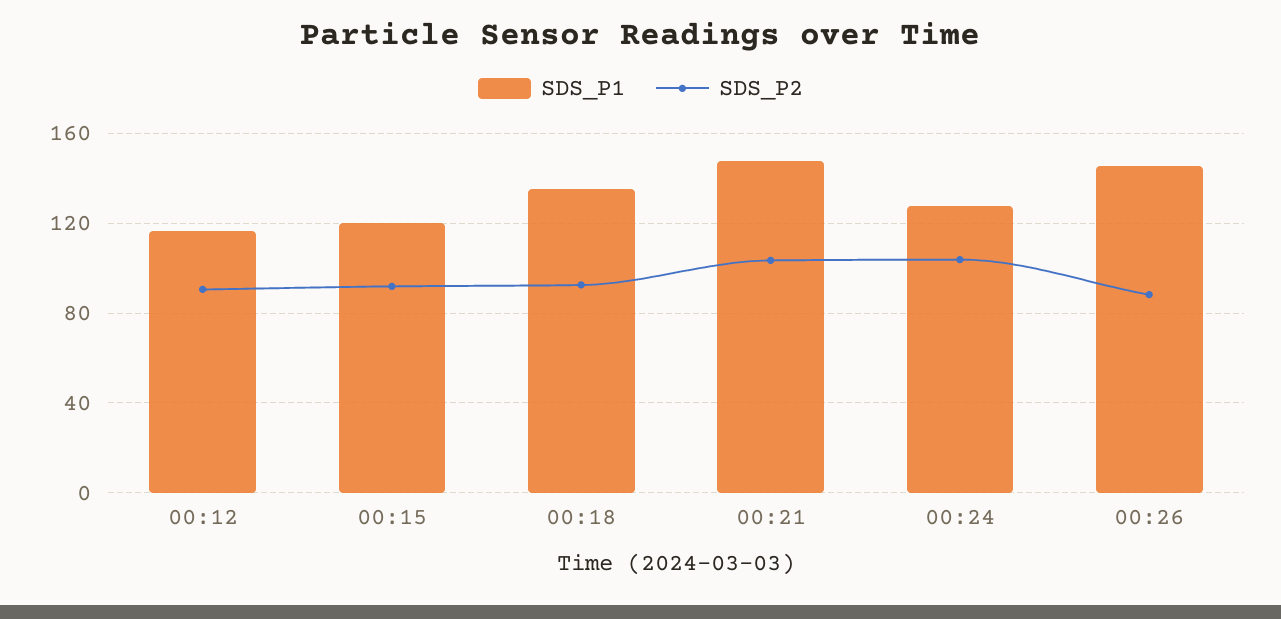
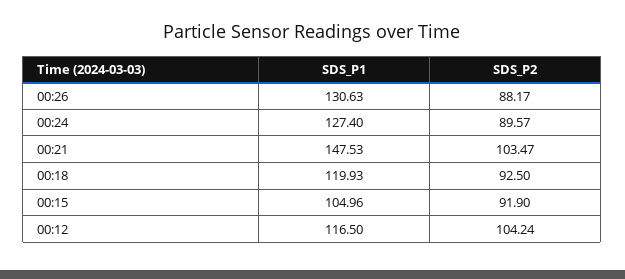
SDS_P2, 00:12: 90 -> 104.24
SDS_P1, 00:15: 120 -> 104.96
SDS_P1, 00:18: 135 -> 119.93
SDS_P2, 00:24: 105 -> 89.57
SDS_P1, 00:26: 145 -> 130.63

